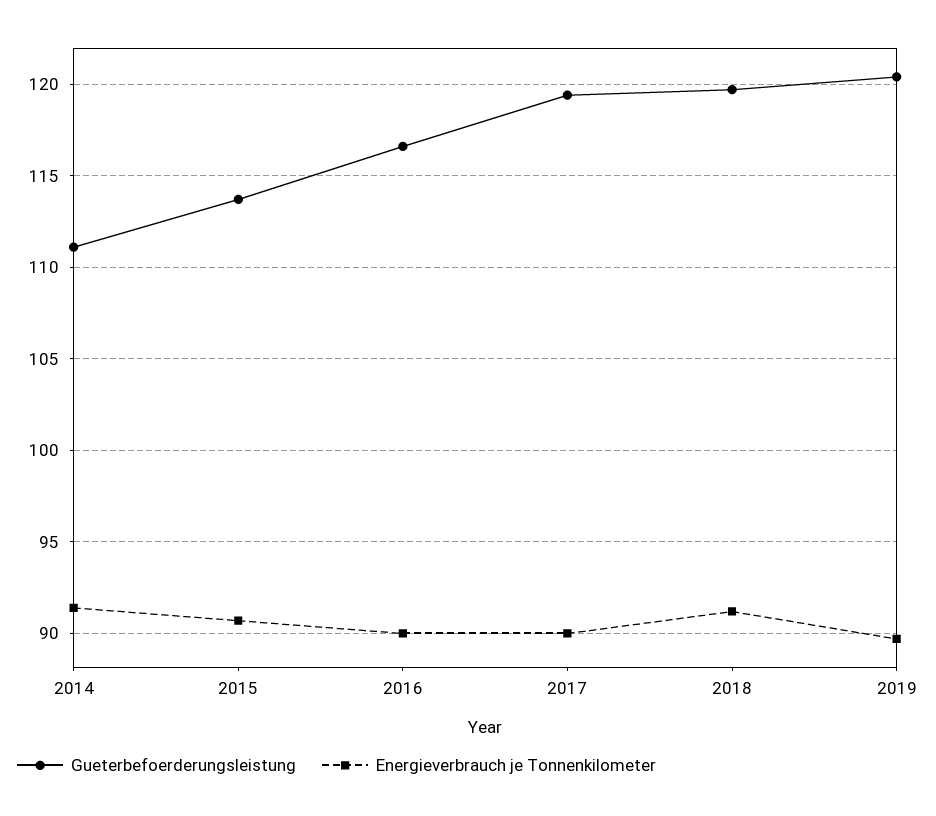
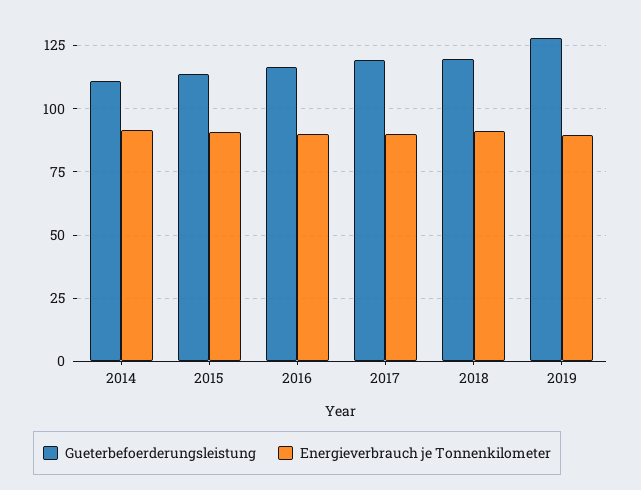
Gueterbefoerderungsleistung, 2019: 120.5 -> 127.5

